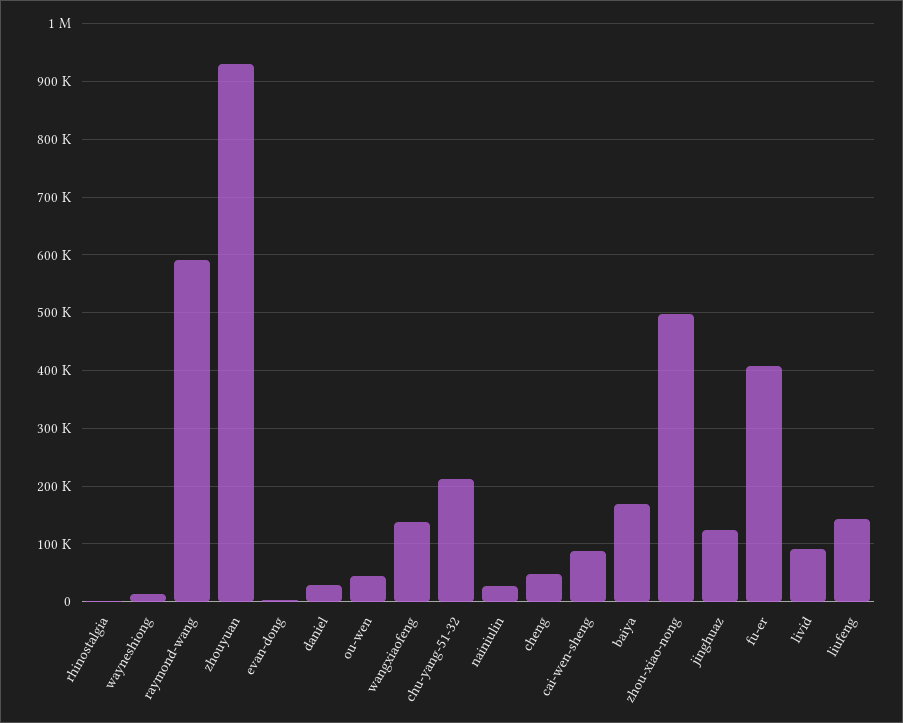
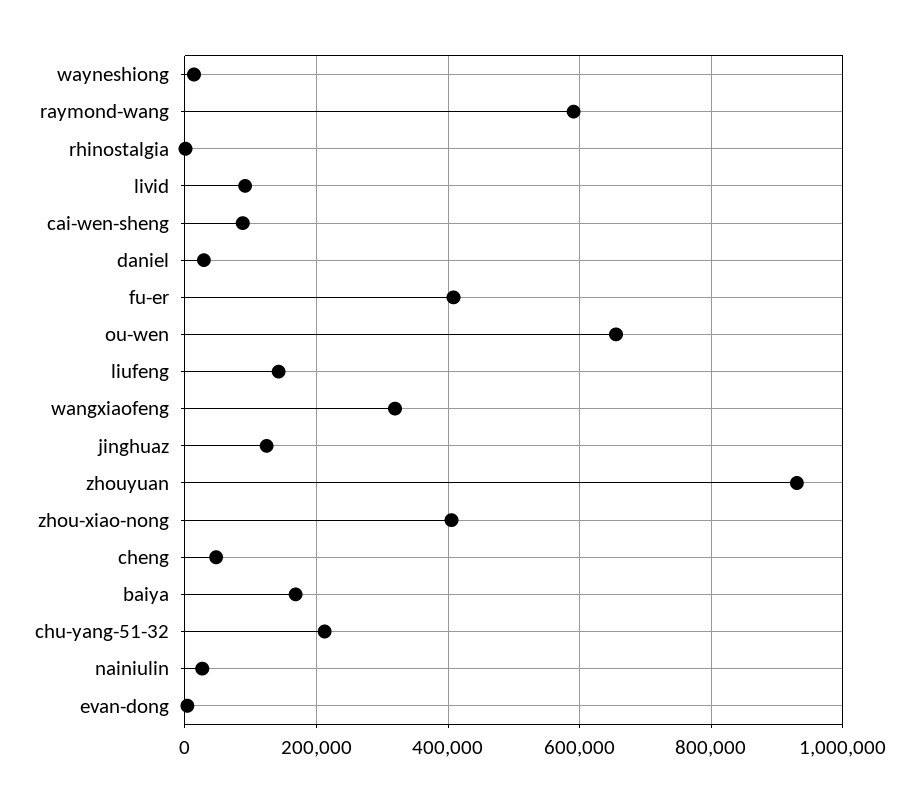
ou-wen: 40000 -> 660000
wangxiaofeng: 140000 -> 320000
zhou-xiao-nong: 500000 -> 400000

